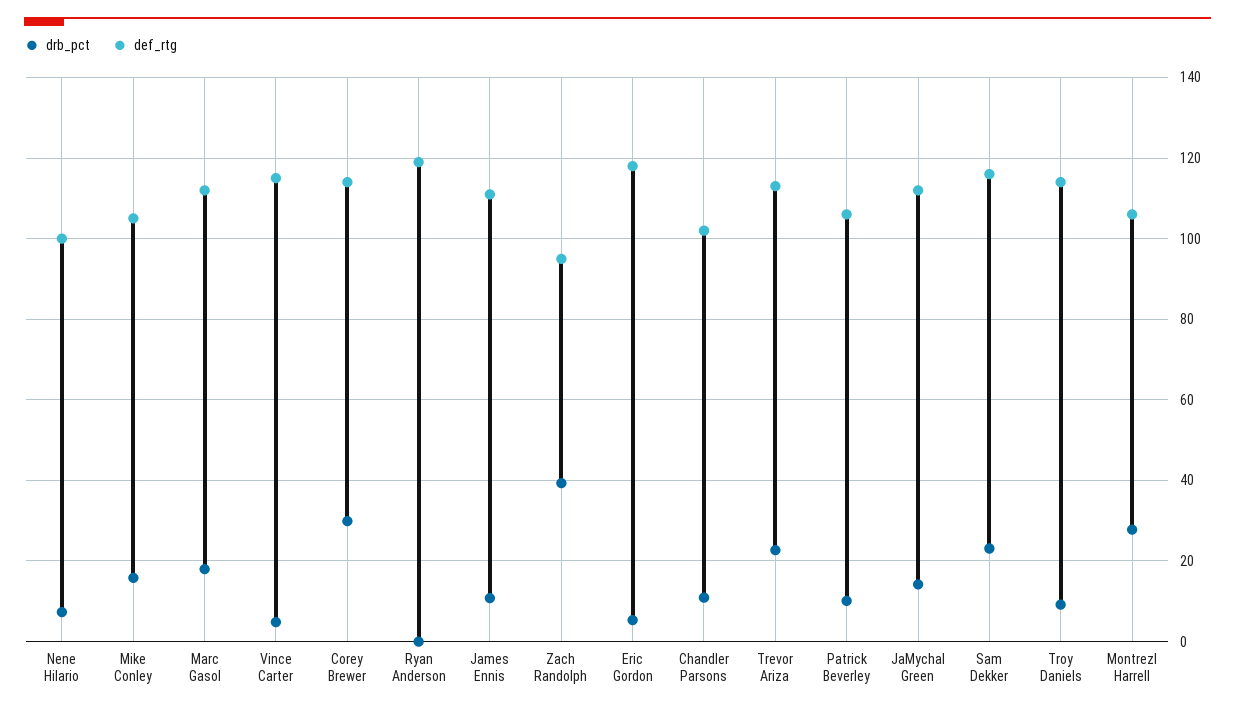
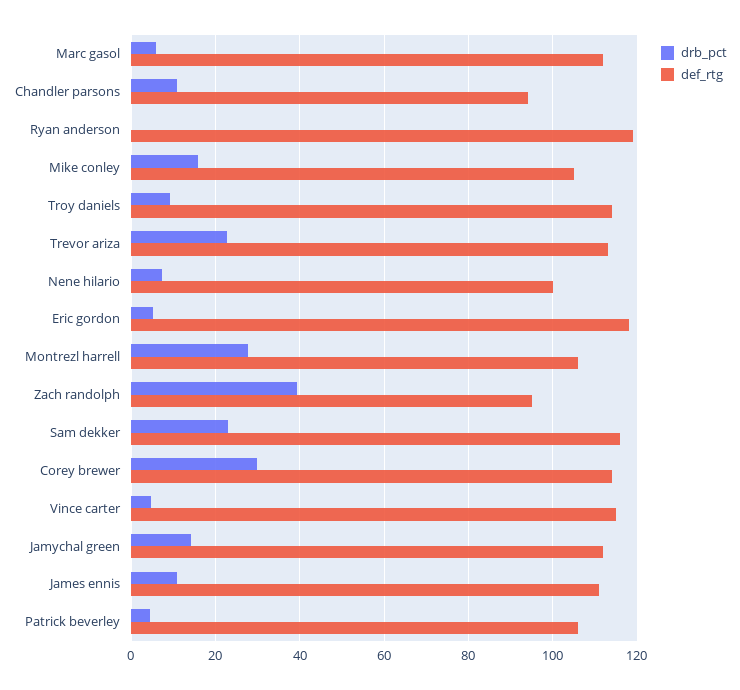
drb_pct, Marc Gasol: 18 -> 6
def_rtg, Chandler Parsons: 102 -> 94
drb_pct, Patrick Beverley: 10 -> 4

